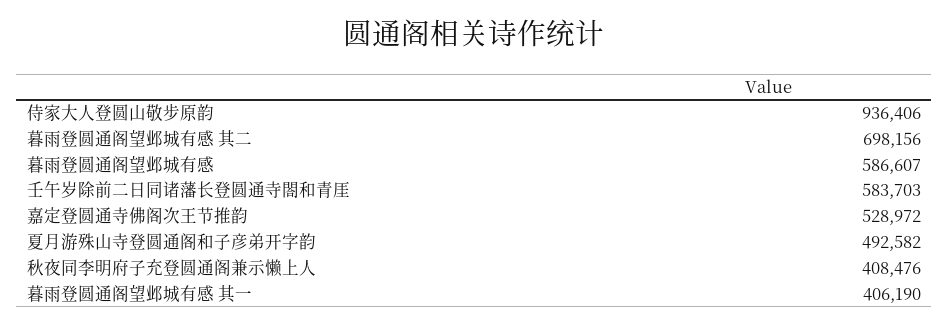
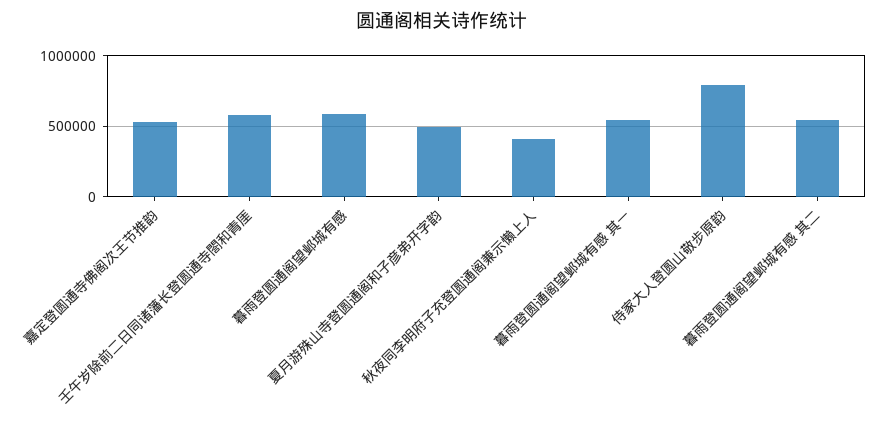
侍家大人登圆山敬步原韵: 936406 -> 800000
暮雨登圆通阁望邺城有感 其二: 698156 -> 550000
暮雨登圆通阁望邺城有感 其一: 406190 -> 550000

